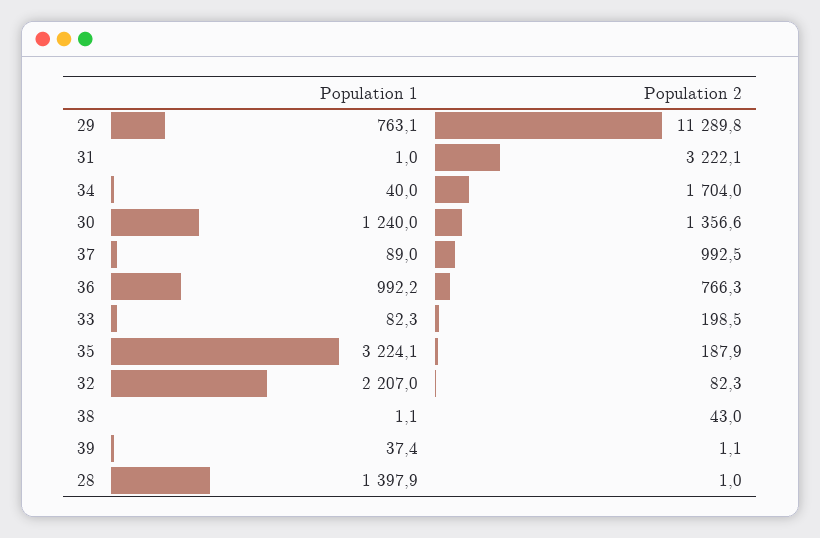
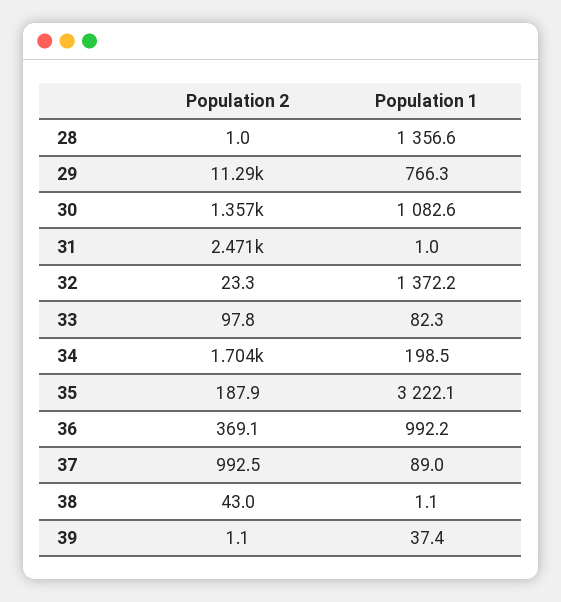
Population 1, 29: 763.1 -> 766.3
Population 2, 31: 3222.1 -> 2471
Population 1, 34: 40 -> 198.5
Population 1, 30: 1240 -> 1082.6
Population 2, 36: 766.3 -> 369.1
Population 2, 33: 198.5 -> 97.8
Population 1, 35: 3224.1 -> 3222.1
Population 1, 32: 2207 -> 1372.2
Population 2, 32: 82.3 -> 23.3
Population 1, 28: 1397.9 -> 1356.6

